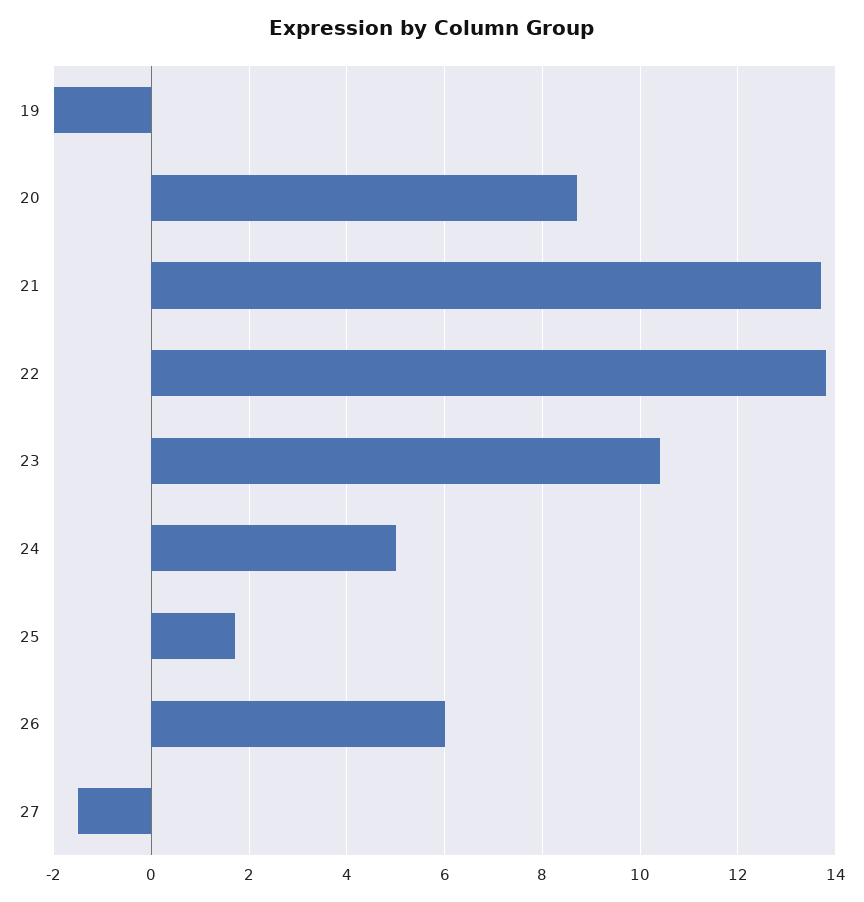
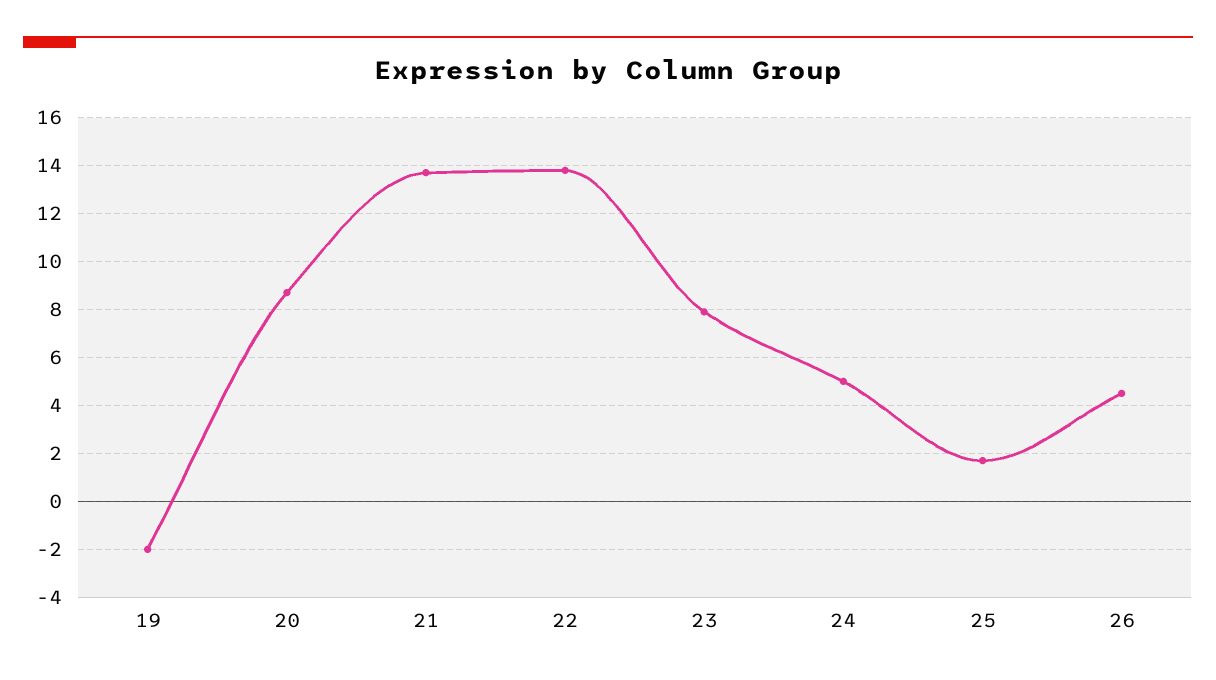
23: 10.5 -> 8
26: 6 -> 4.5
27: -1.5 -> none

